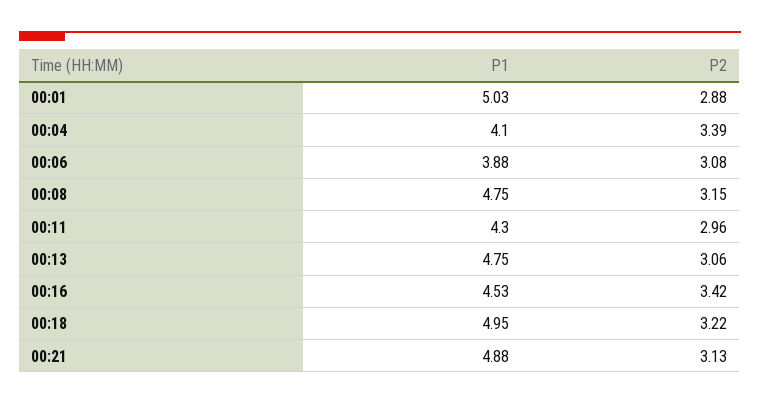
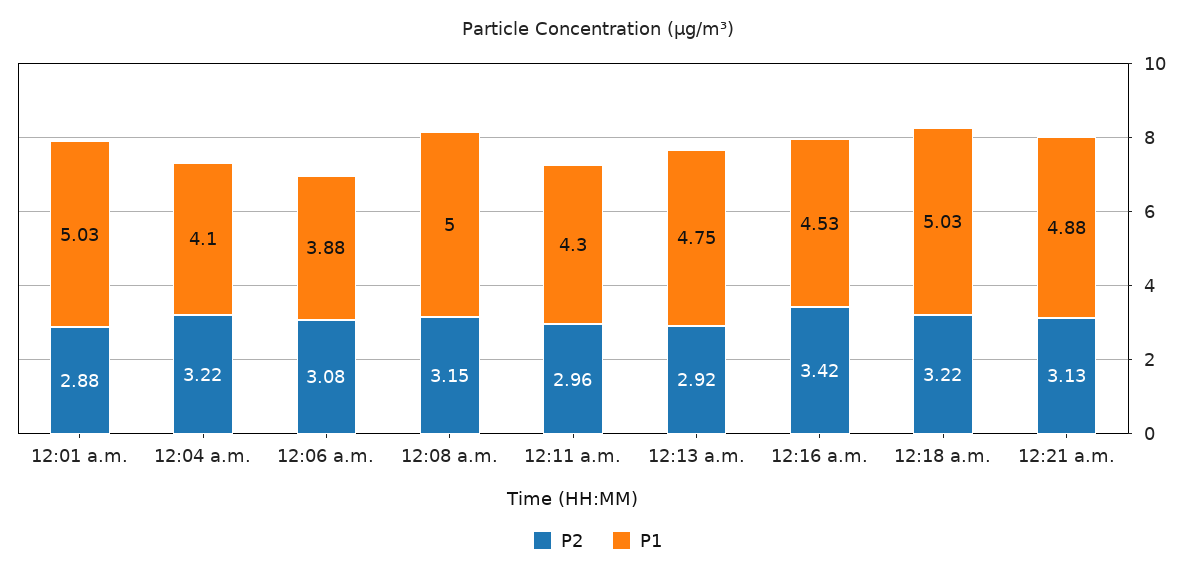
P2, 00:04: 3.39 -> 3.22
P1, 00:08: 4.75 -> 5
P2, 00:13: 3.06 -> 2.92
P1, 00:18: 4.95 -> 5.03

